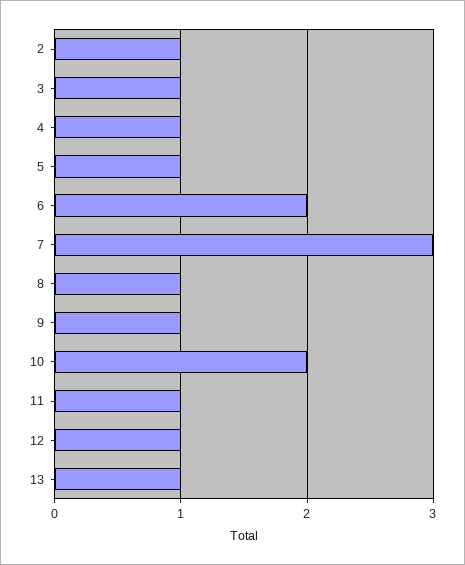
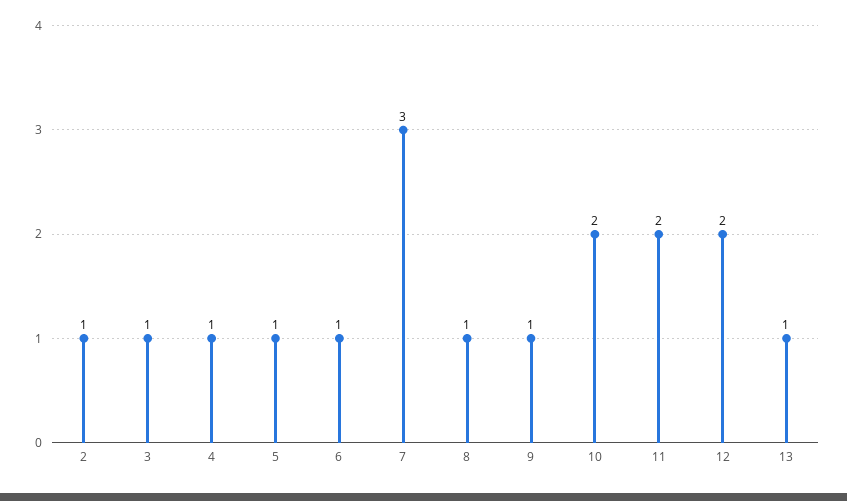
6: 2 -> 1
11: 1 -> 2
12: 1 -> 2

